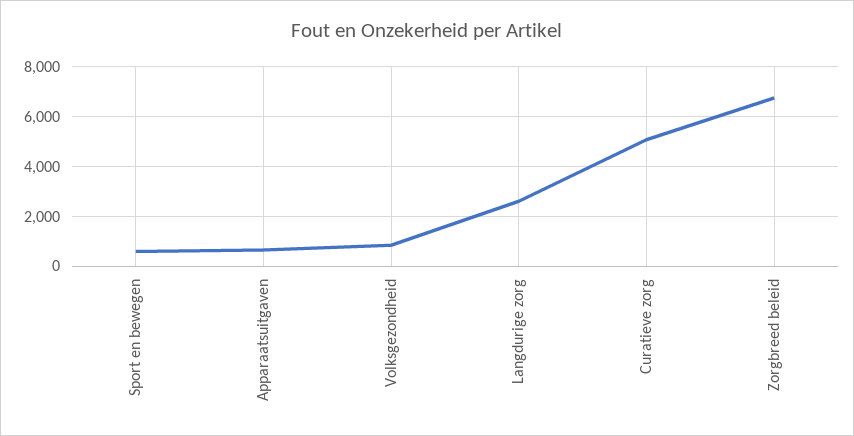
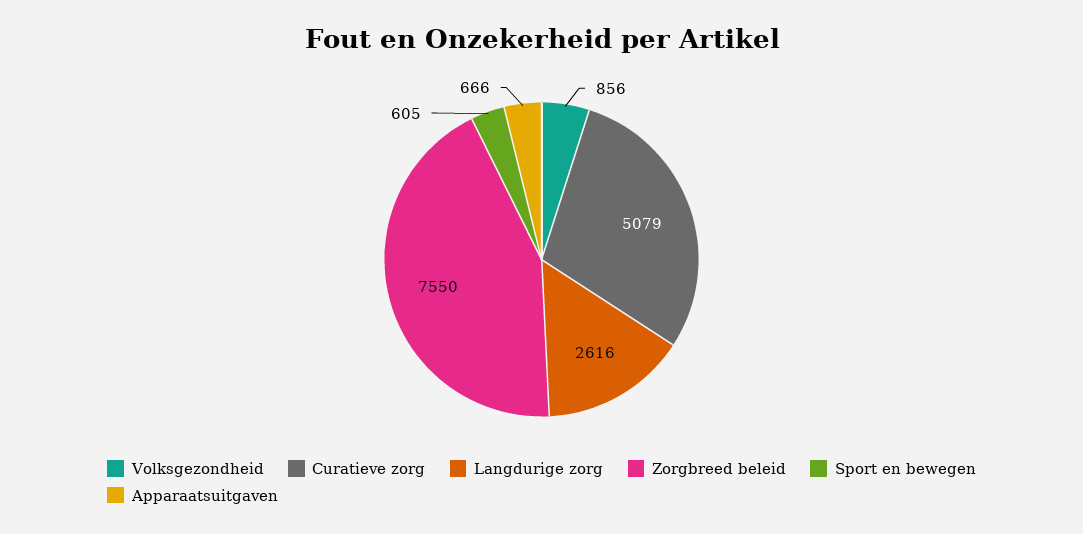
Zorgbreed beleid: 6750 -> 7550

